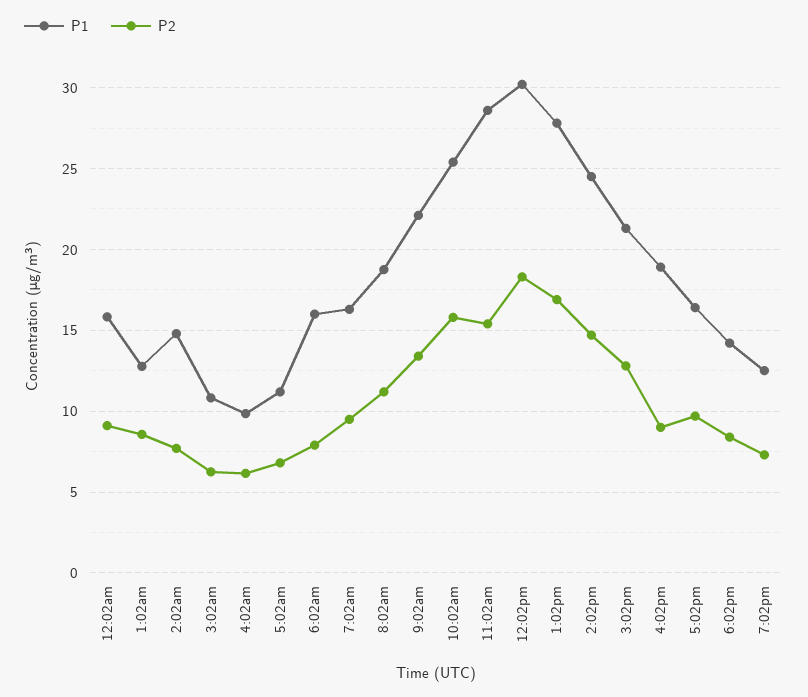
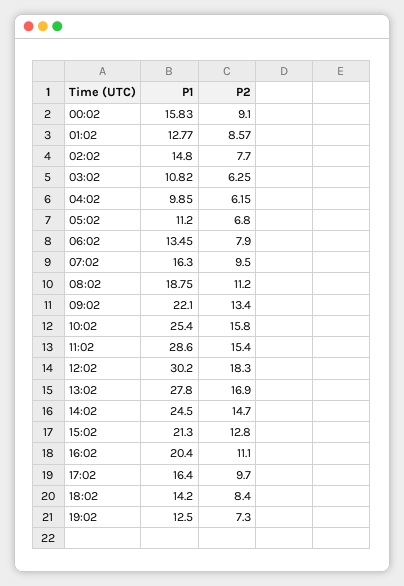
P1, 6:02am: 16 -> 13.45
P1, 4:02pm: 19 -> 20.4
P2, 4:02pm: 9 -> 11.1

